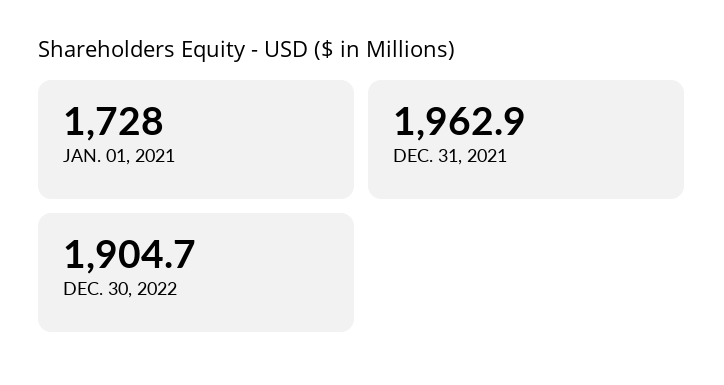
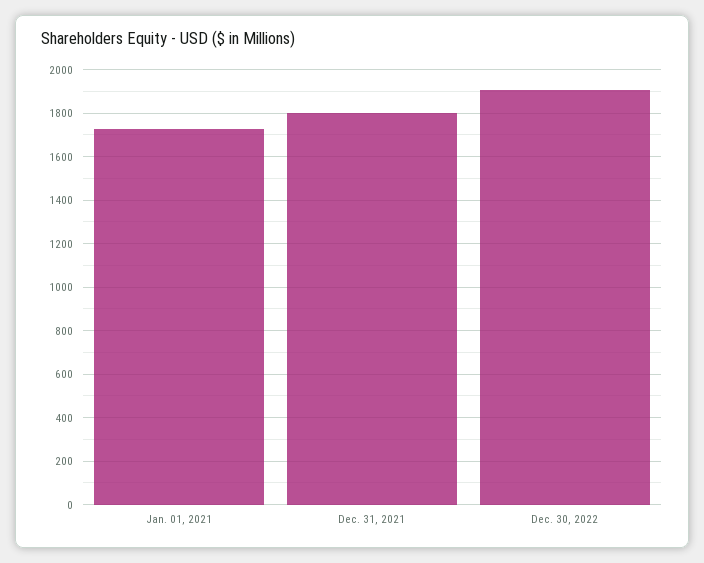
DEC. 31, 2021: 1962.9 -> 1800

